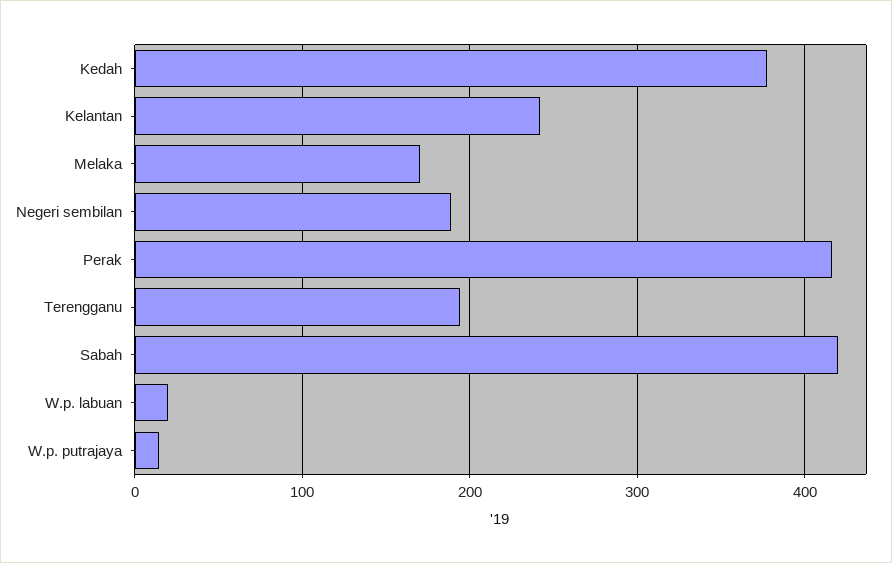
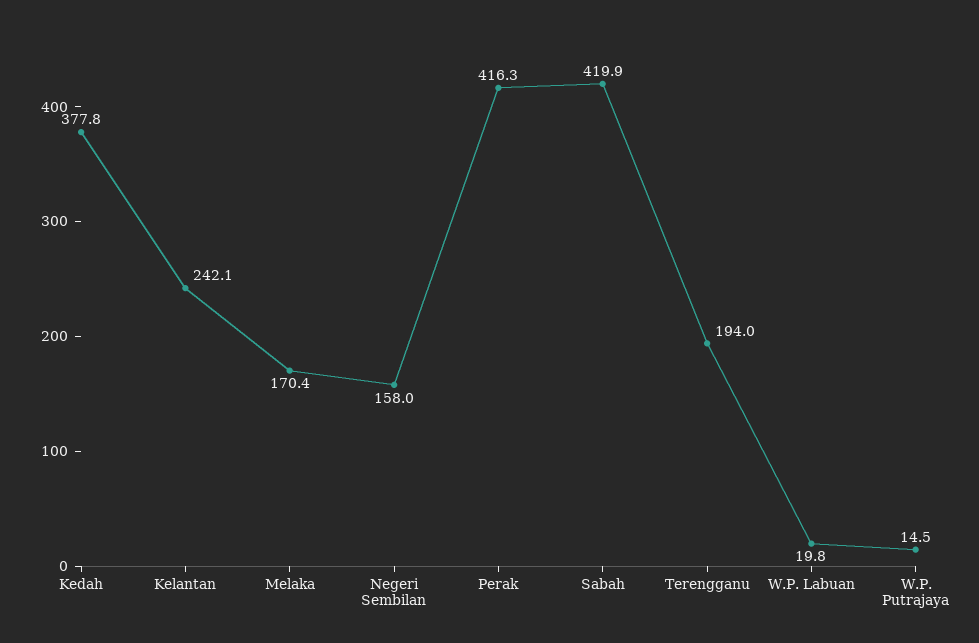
Negeri sembilan: 190 -> 158

